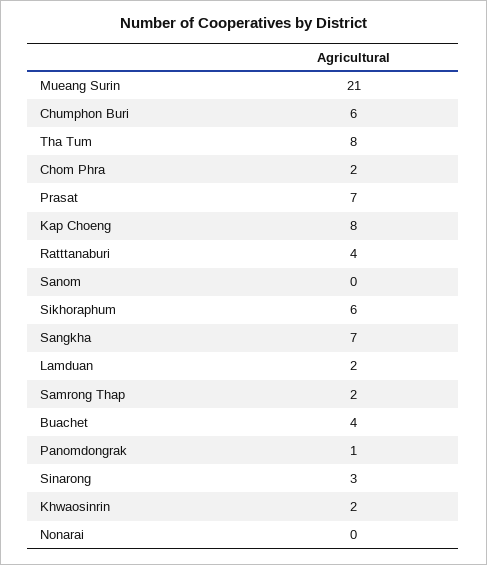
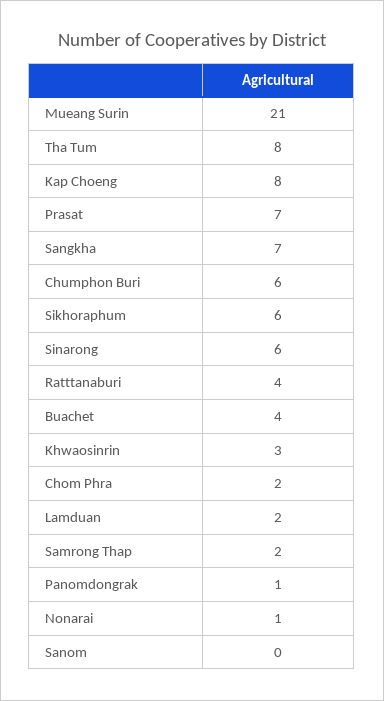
Sinarong: 3 -> 6
Khwaosinrin: 2 -> 3
Nonarai: 0 -> 1

